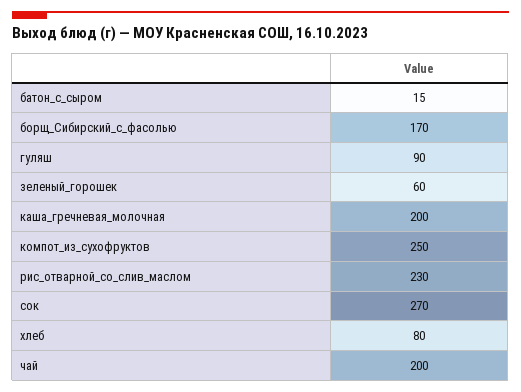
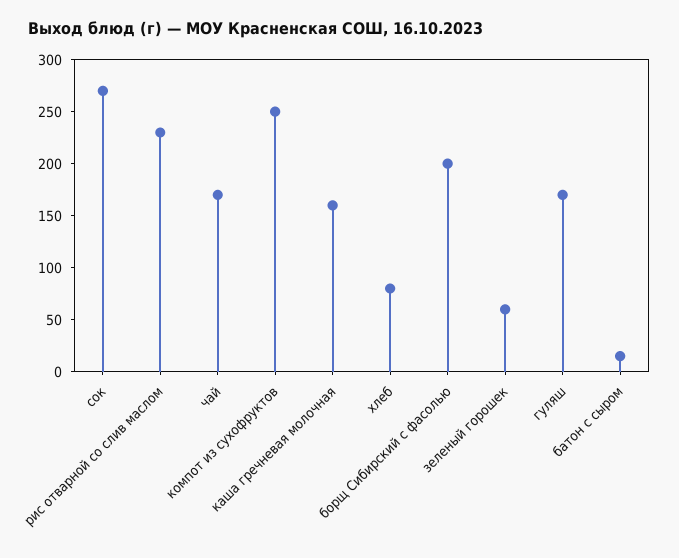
борщ_Сибирский_с_фасолью: 170 -> 200
гуляш: 90 -> 170
каша_гречневая_молочная: 200 -> 160
чай: 200 -> 170

